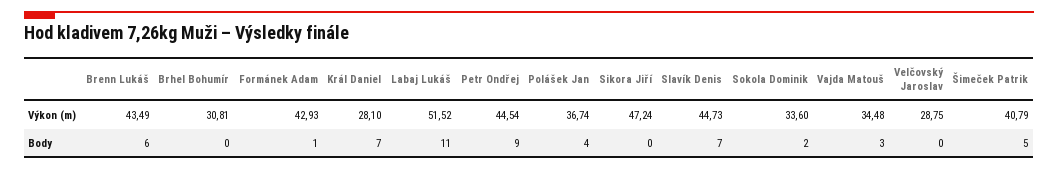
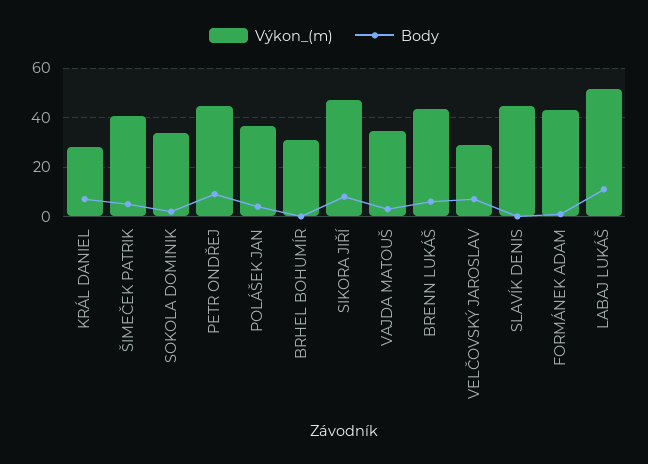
Body, Sikora Jiří: 0 -> 7.5
Body, Slavík Denis: 7 -> 0
Body, Velčovský Jaroslav: 0 -> 7.5

